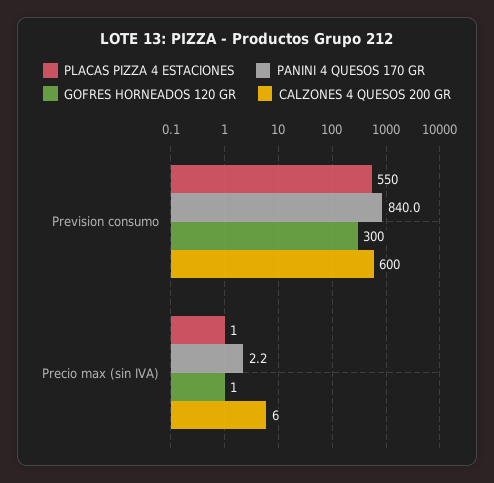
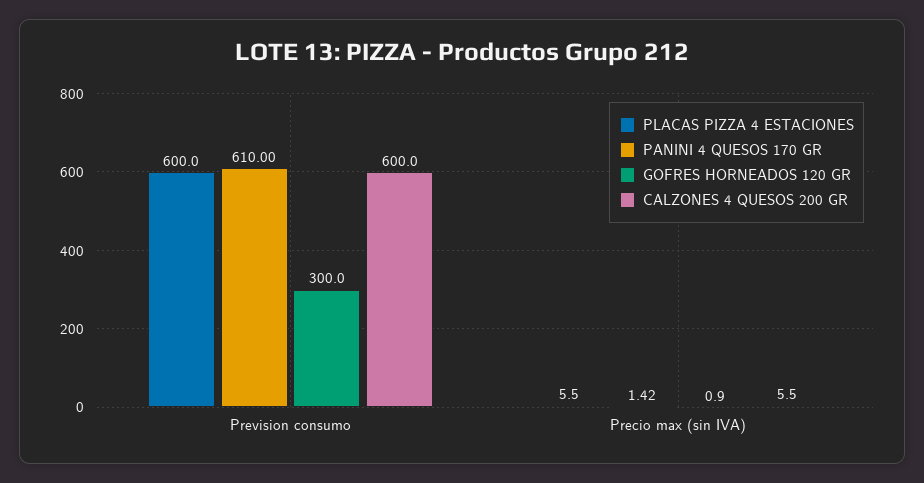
PLACAS PIZZA 4 ESTACIONES, Prevision consumo: 550 -> 600
PANINI 4 QUESOS 170 GR, Prevision consumo: 840 -> 610
PLACAS PIZZA 4 ESTACIONES, Precio max (sin IVA): 1 -> 5.5
PANINI 4 QUESOS 170 GR, Precio max (sin IVA): 2.2 -> 1.42

